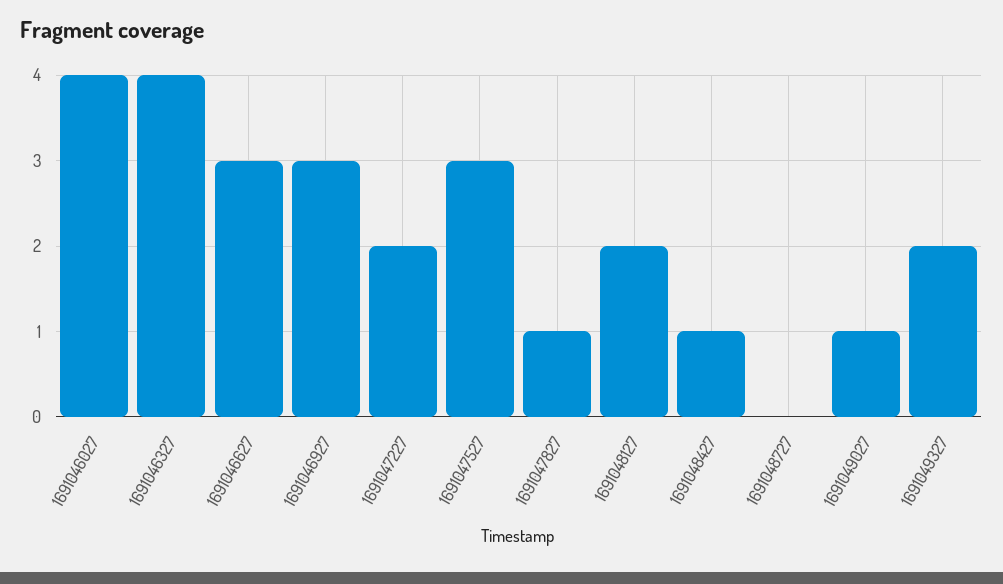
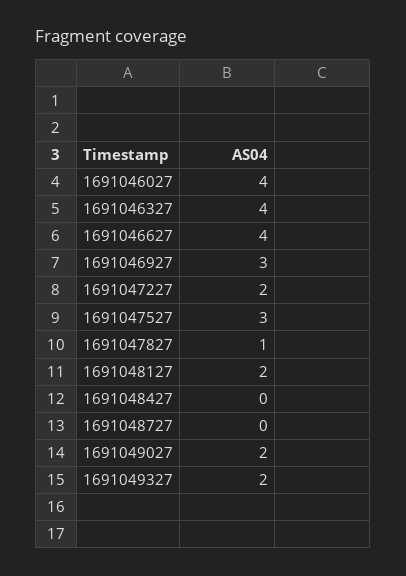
1691046627: 3 -> 4
1691048427: 1 -> 0
1691049027: 1 -> 2

